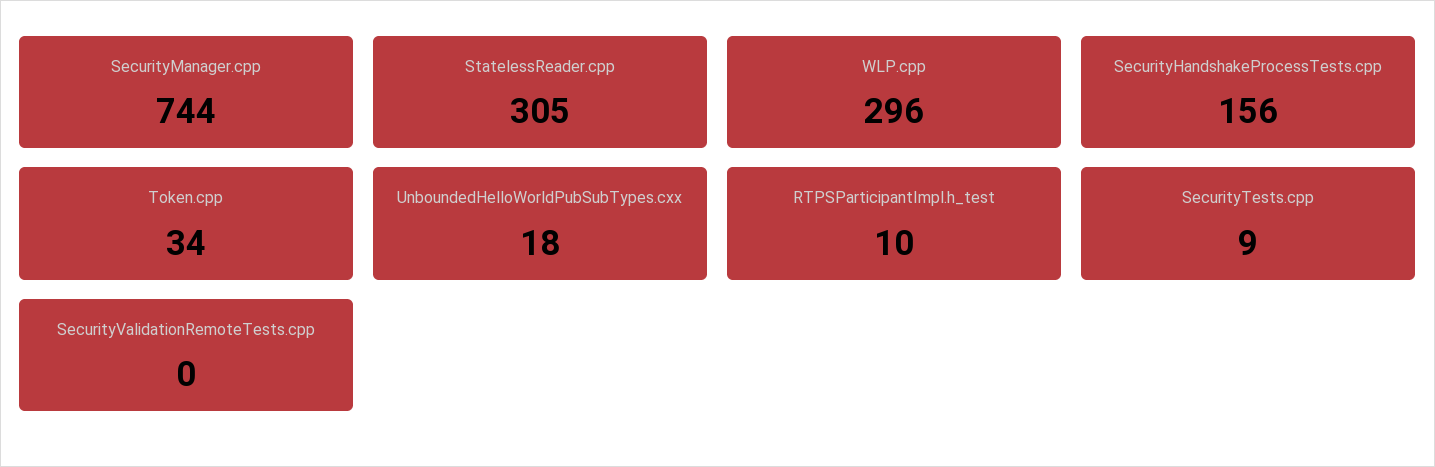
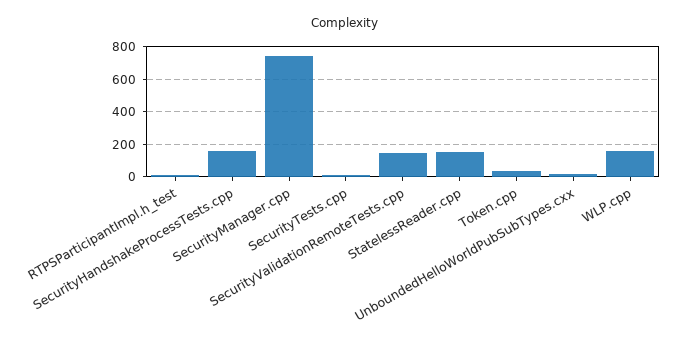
StatelessReader.cpp: 305 -> 150
WLP.cpp: 296 -> 150
SecurityValidationRemoteTests.cpp: 0 -> 150

